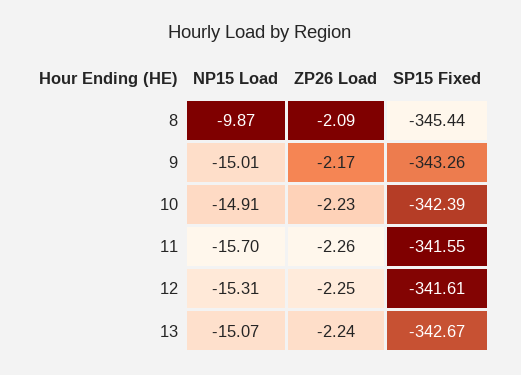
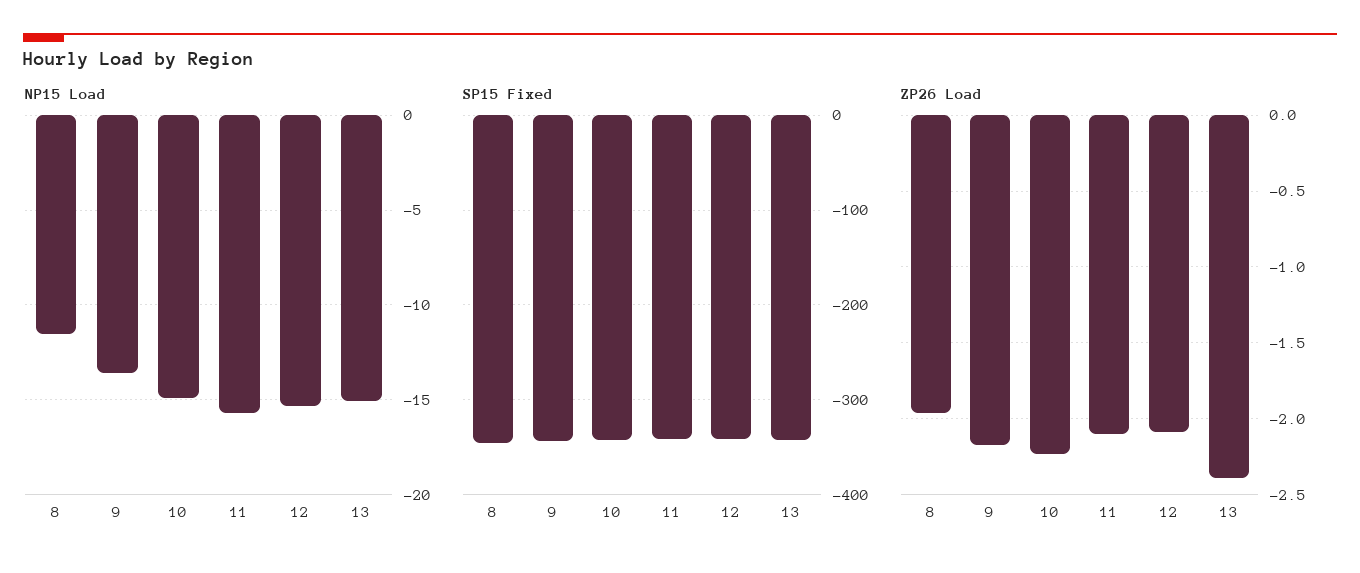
NP15 Load, 8: -9.87 -> -11.5
ZP26 Load, 8: -2.09 -> -1.95
NP15 Load, 9: -15.01 -> -13.5
ZP26 Load, 11: -2.26 -> -2.1
ZP26 Load, 12: -2.25 -> -2.1
ZP26 Load, 13: -2.24 -> -2.4

